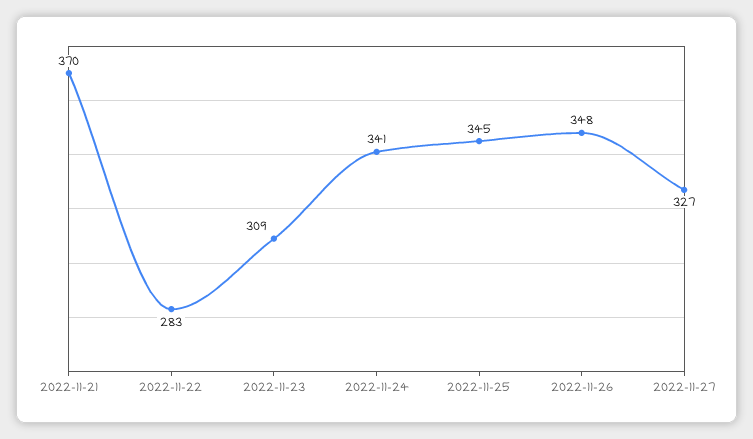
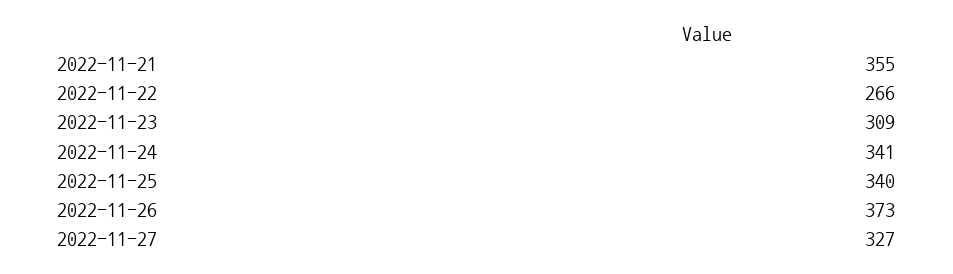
2022-11-21: 370 -> 355
2022-11-22: 283 -> 266
2022-11-25: 345 -> 340
2022-11-26: 348 -> 373

